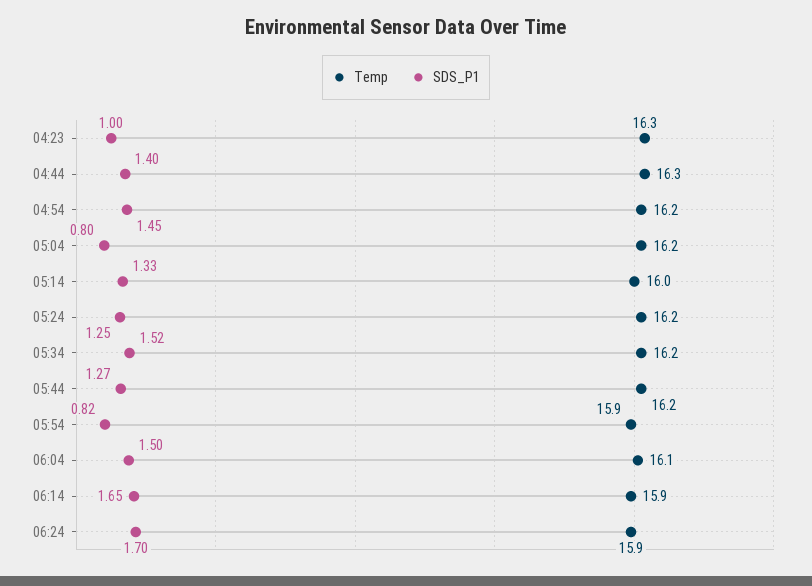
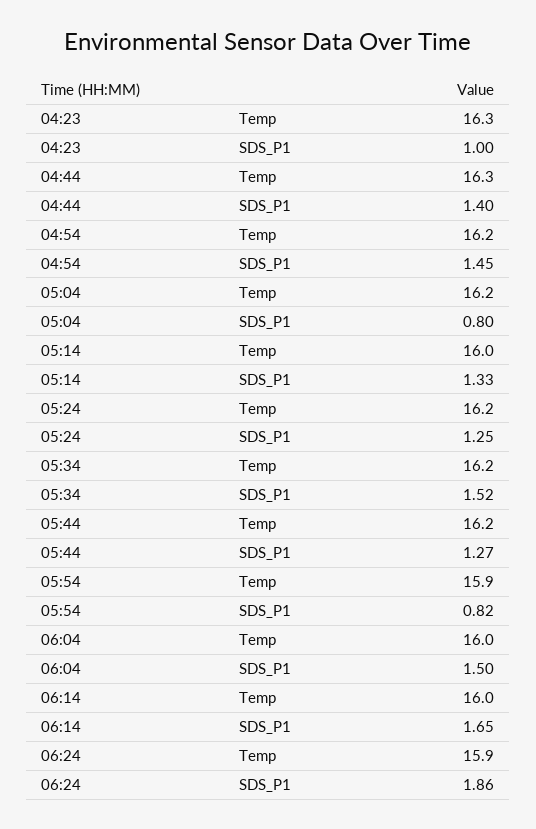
Temp, 06:04: 16.1 -> 16
Temp, 06:14: 15.9 -> 16
SDS_P1, 06:24: 1.7 -> 1.86

